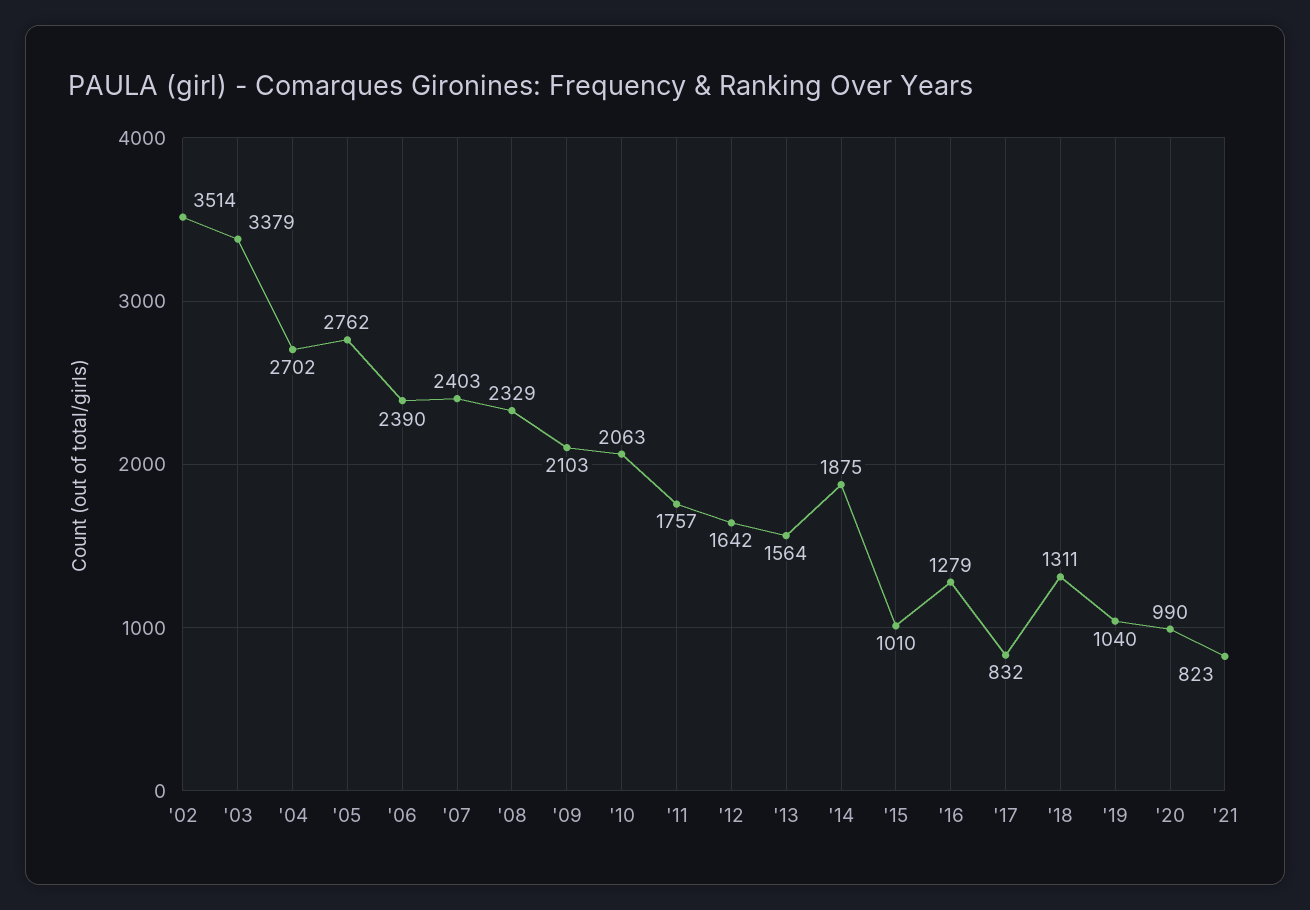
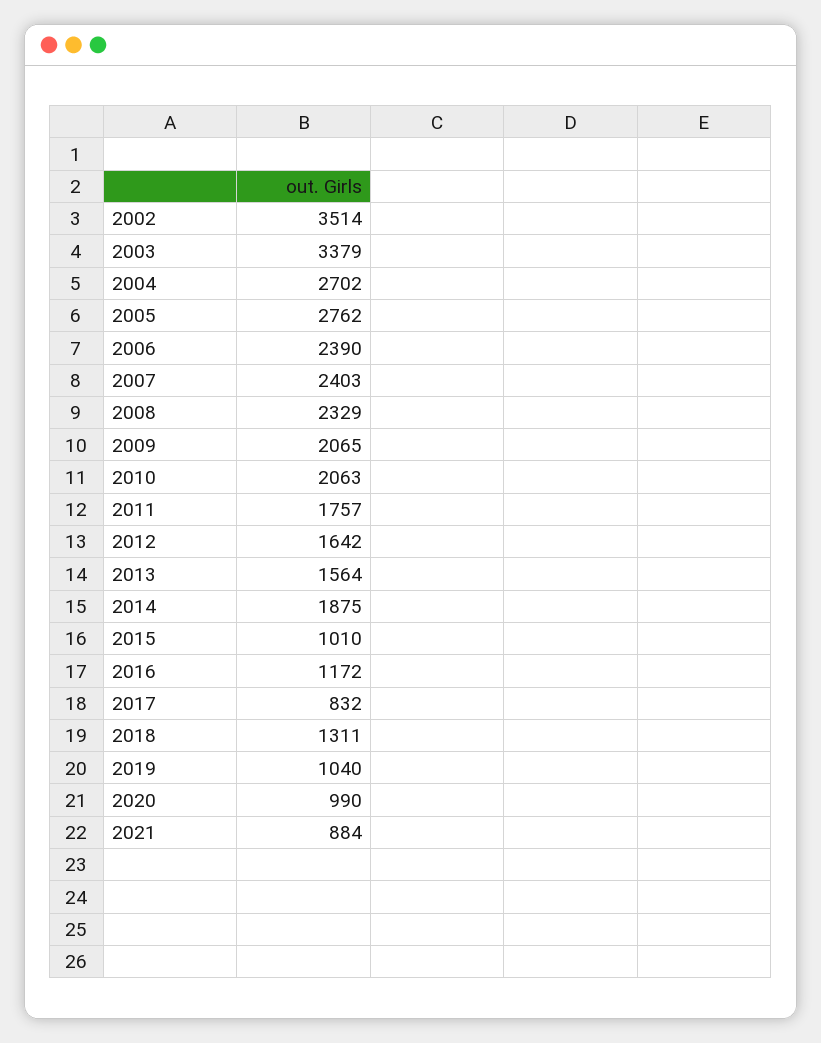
'09: 2103 -> 2065
'16: 1279 -> 1172
'21: 823 -> 884

